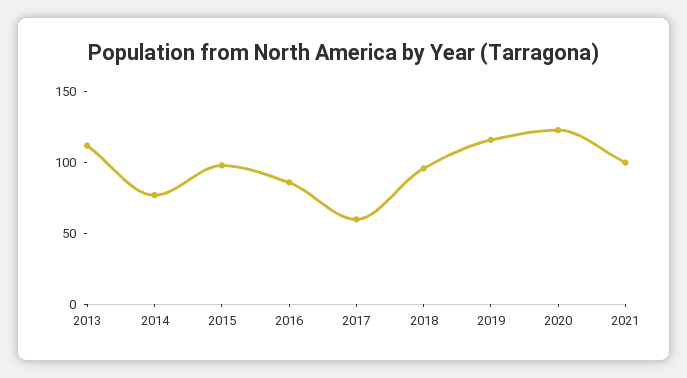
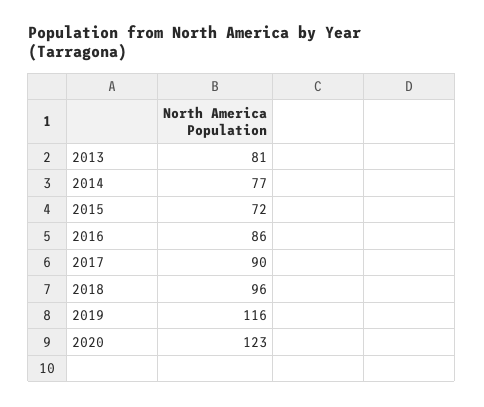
2013: 110 -> 81
2015: 100 -> 72
2017: 60 -> 90
2021: 100 -> none

